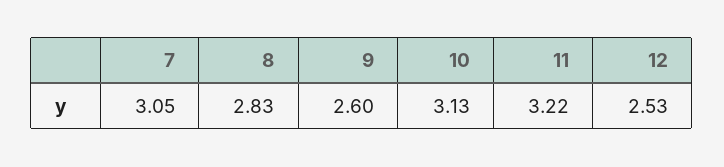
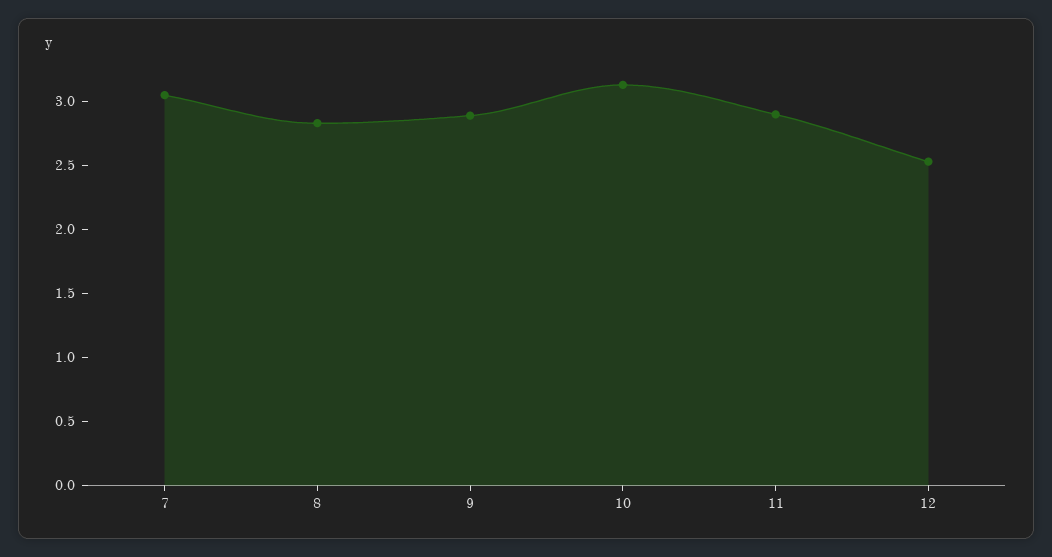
9: 2.6 -> 2.9
11: 3.22 -> 2.9

